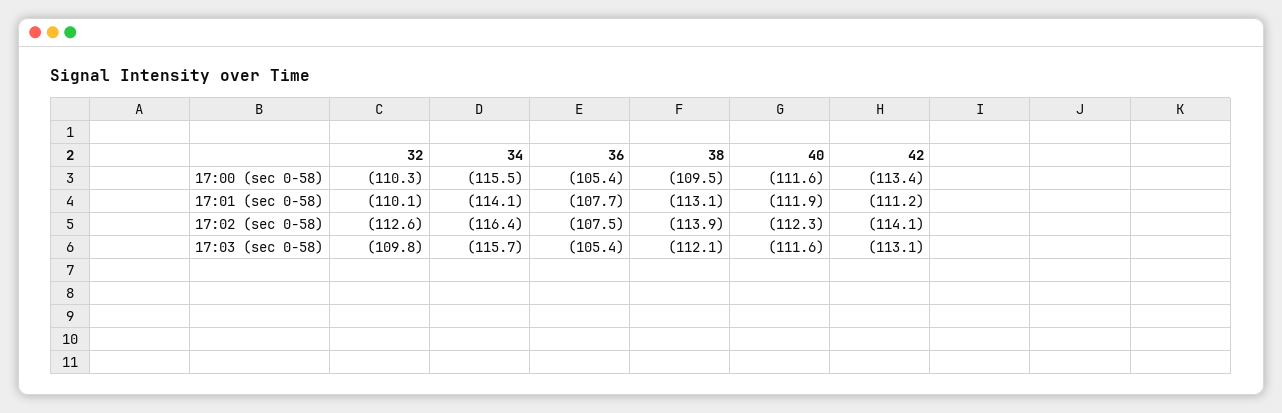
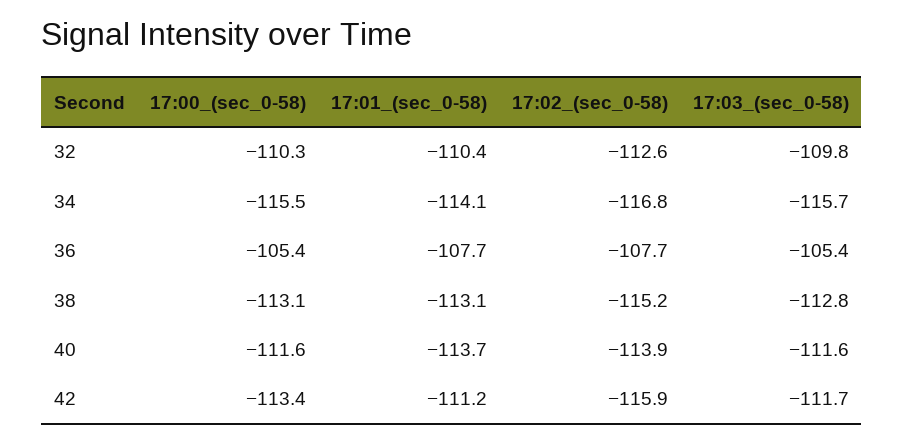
38, 17:00 (sec 0-58): -109.5 -> -113.1
32, 17:01 (sec 0-58): -110.1 -> -110.4
40, 17:01 (sec 0-58): -111.9 -> -113.7
34, 17:02 (sec 0-58): -116.4 -> -116.8
36, 17:02 (sec 0-58): -107.5 -> -107.7
38, 17:02 (sec 0-58): -113.9 -> -115.2
40, 17:02 (sec 0-58): -112.3 -> -113.9
42, 17:02 (sec 0-58): -114.1 -> -115.9
38, 17:03 (sec 0-58): -112.1 -> -112.8
42, 17:03 (sec 0-58): -113.1 -> -111.7

